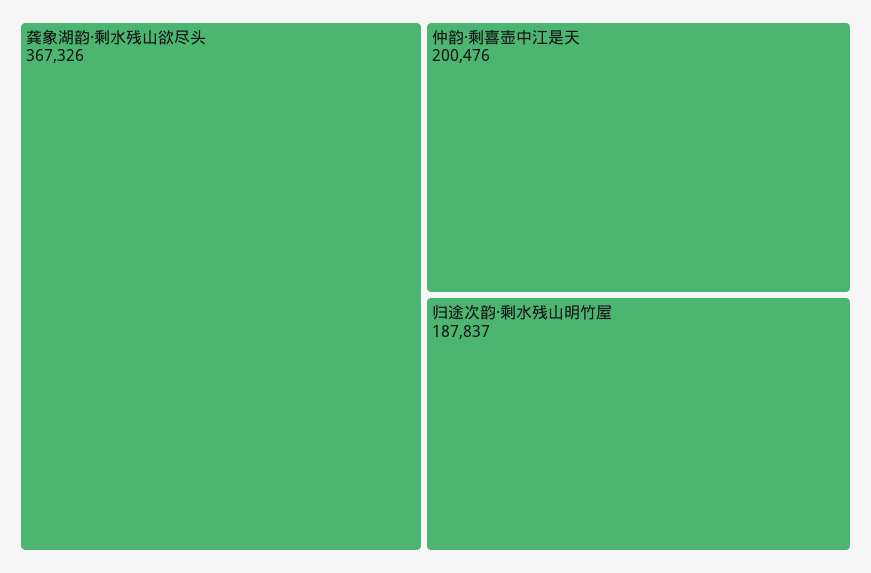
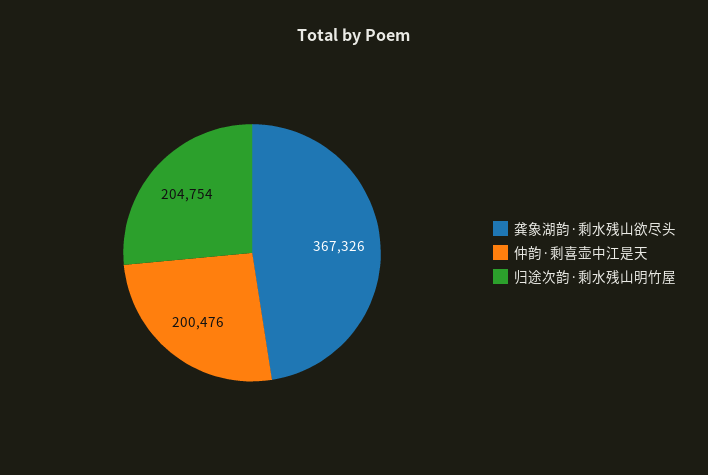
归途次韵·剩水残山明竹屋: 187837 -> 204754

